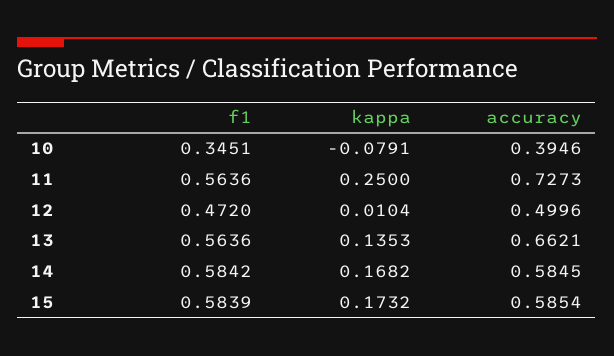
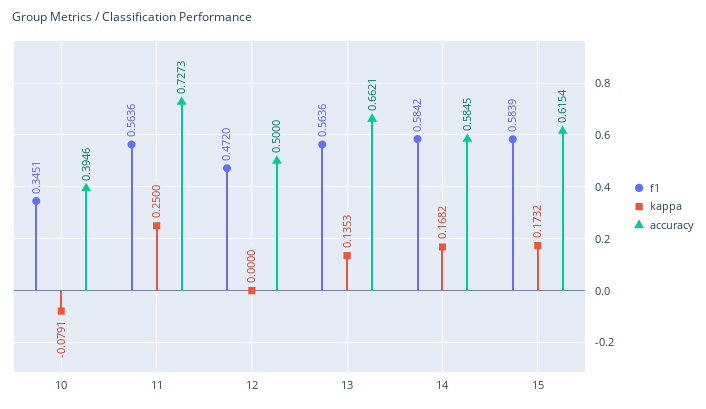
kappa, 12: 0.0104 -> 0
accuracy, 12: 0.4996 -> 0.5
accuracy, 15: 0.5854 -> 0.6154

